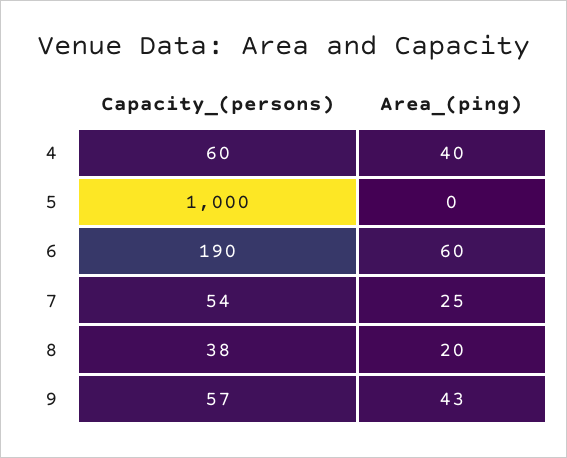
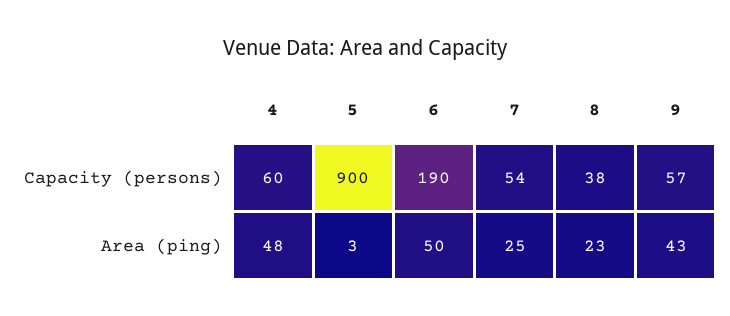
Area_(ping), 4: 40 -> 48
Capacity_(persons), 5: 1000 -> 900
Area_(ping), 5: 0 -> 3
Area_(ping), 6: 60 -> 50
Area_(ping), 8: 20 -> 23

